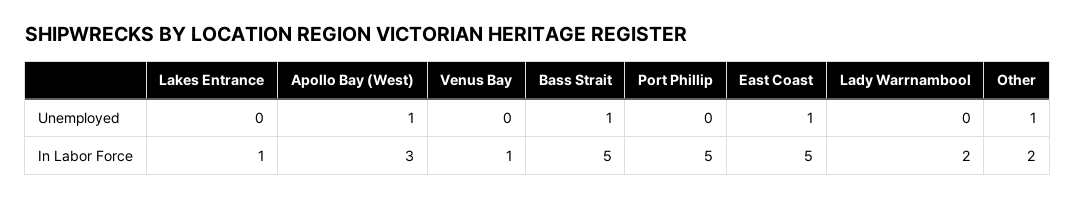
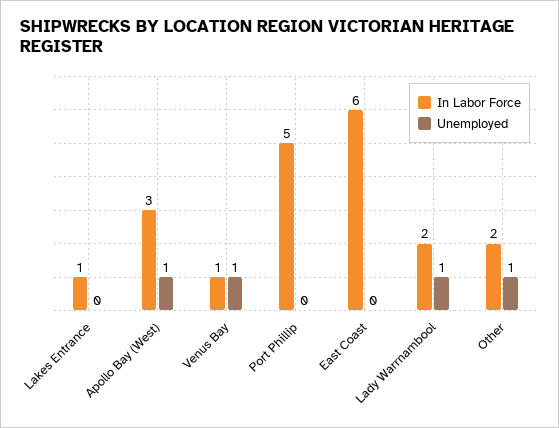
Unemployed, Venus Bay: 0 -> 1
Unemployed, Bass Strait: 1 -> none
Unemployed, East Coast: 1 -> 0
Unemployed, Lady Warrnambool: 0 -> 1
In Labor Force, Bass Strait: 5 -> none
In Labor Force, East Coast: 5 -> 6

